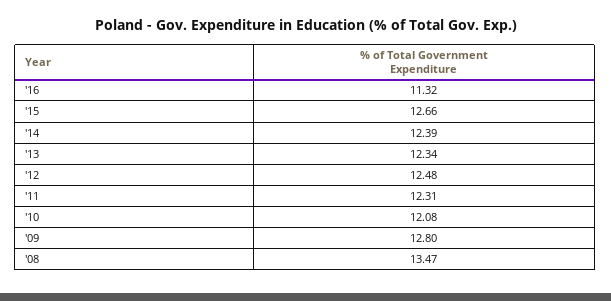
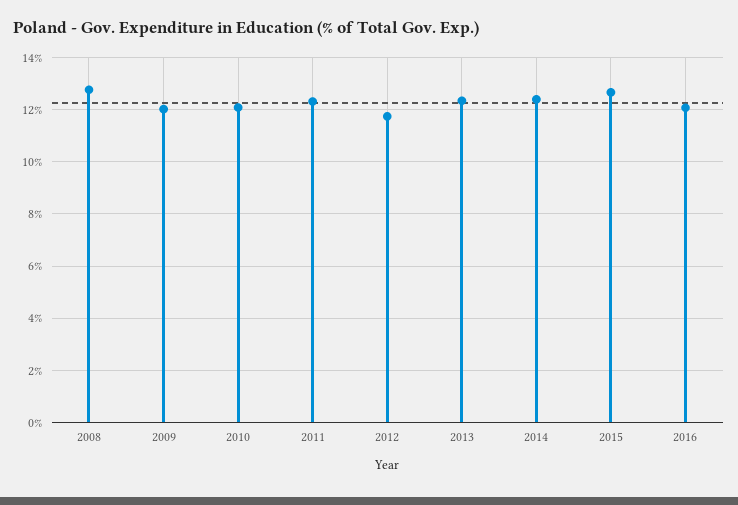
'16: 11.32 -> 12
'12: 12.48 -> 11.75
'09: 12.8 -> 12
'08: 13.47 -> 12.75

